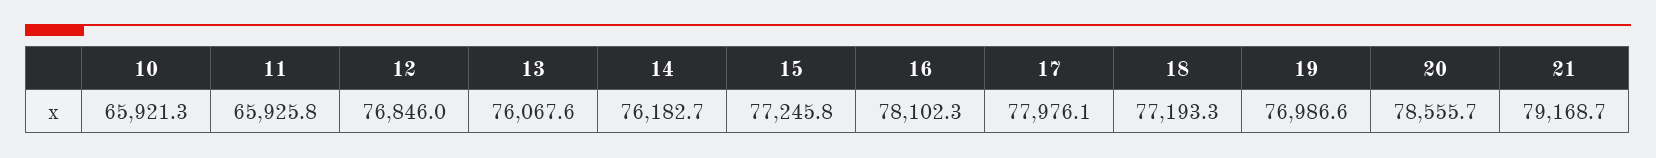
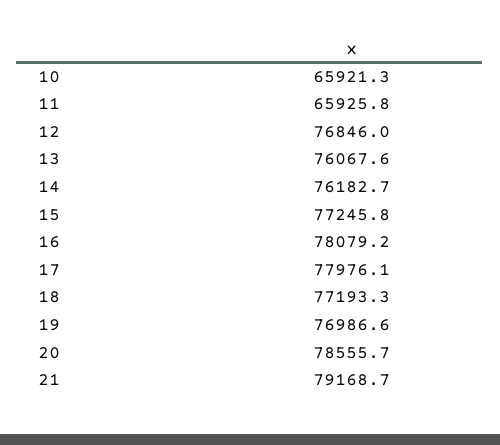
16: 78102.3 -> 78079.2

